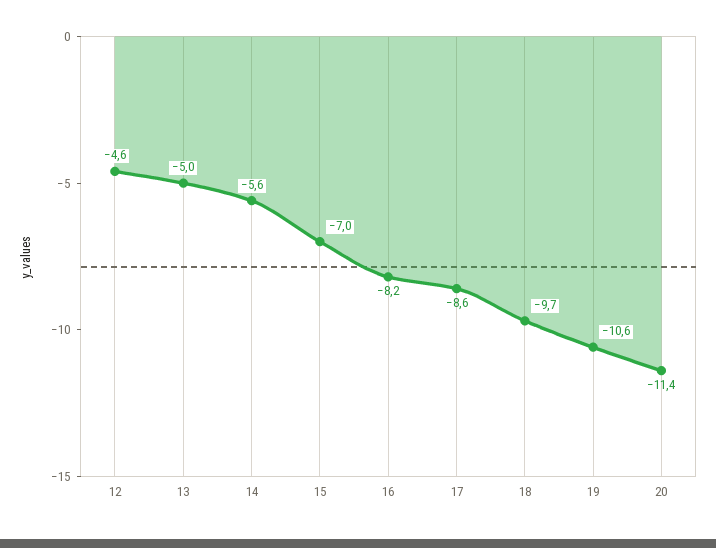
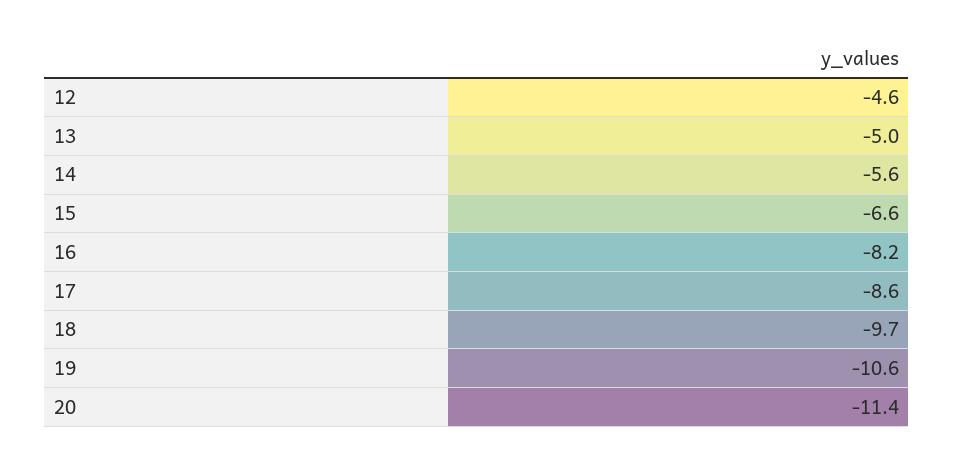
15: -7 -> -6.6

